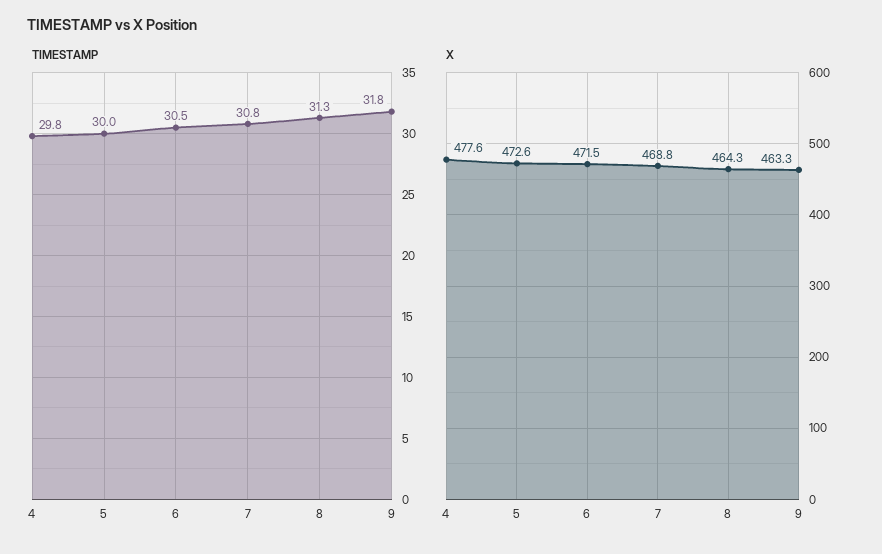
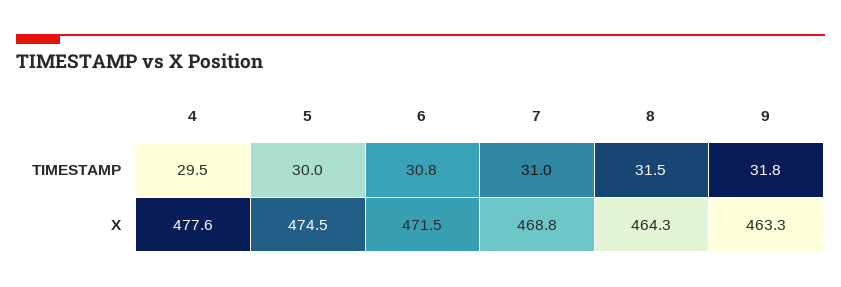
TIMESTAMP, 4: 29.8 -> 29.5
TIMESTAMP, 6: 30.5 -> 30.8
TIMESTAMP, 7: 30.8 -> 31
TIMESTAMP, 8: 31.3 -> 31.5
X, 5: 472.6 -> 474.5

